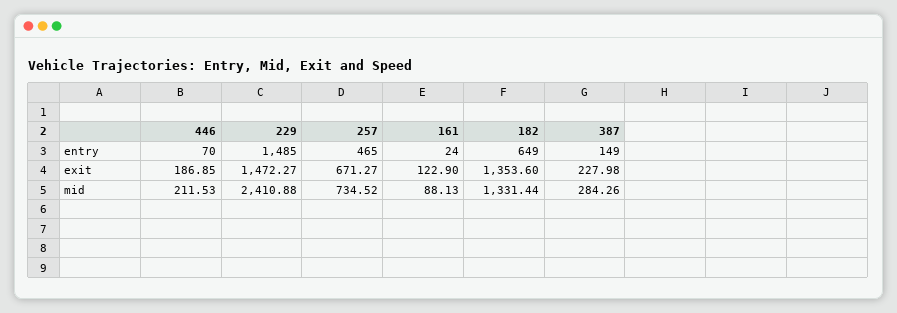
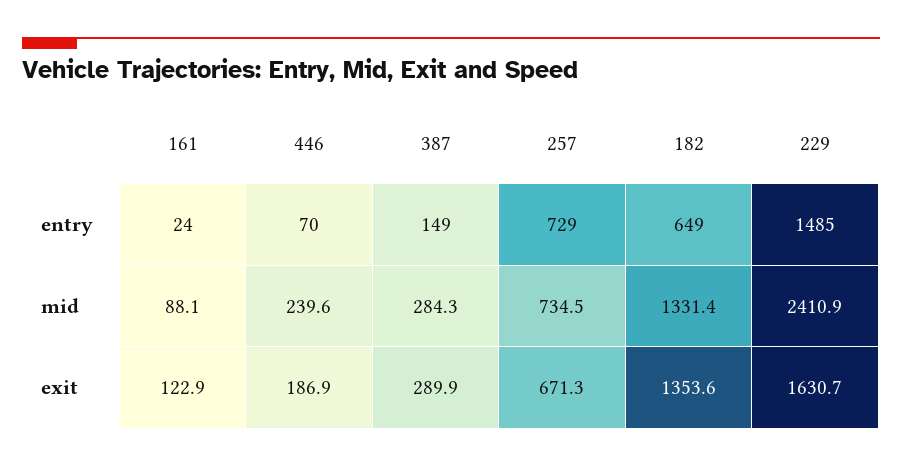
257, entry: 465 -> 729
229, exit: 1472.27 -> 1630.7
387, exit: 227.98 -> 289.9
446, mid: 211.53 -> 239.6

